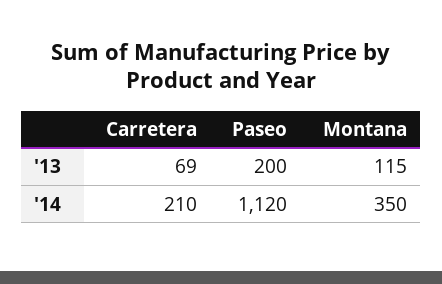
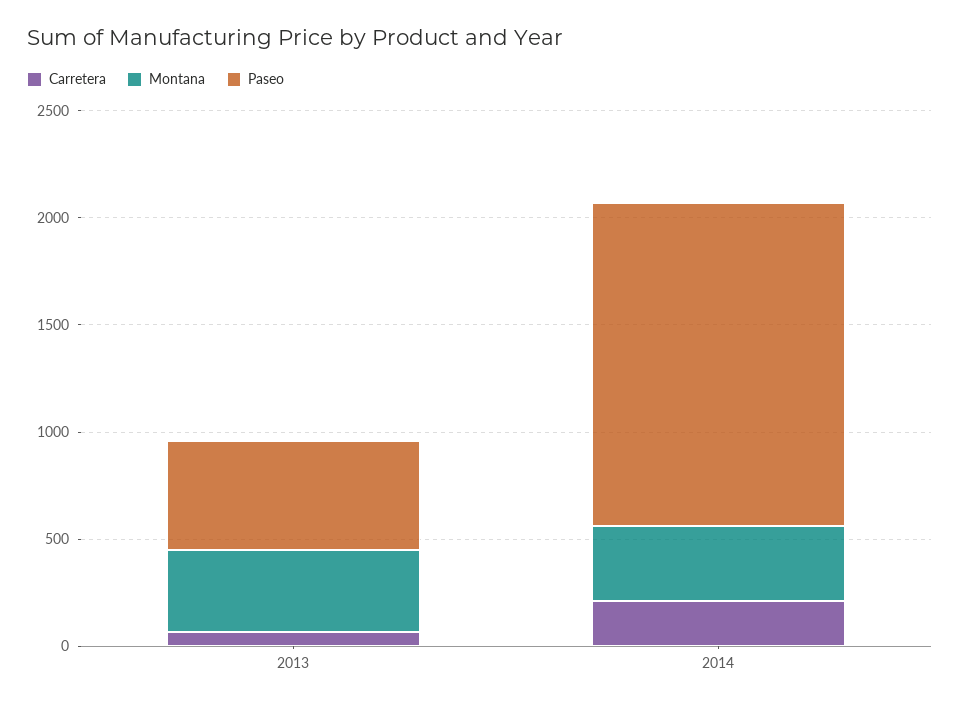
Paseo, '13: 200 -> 500
Montana, '13: 115 -> 400
Paseo, '14: 1120 -> 1500

